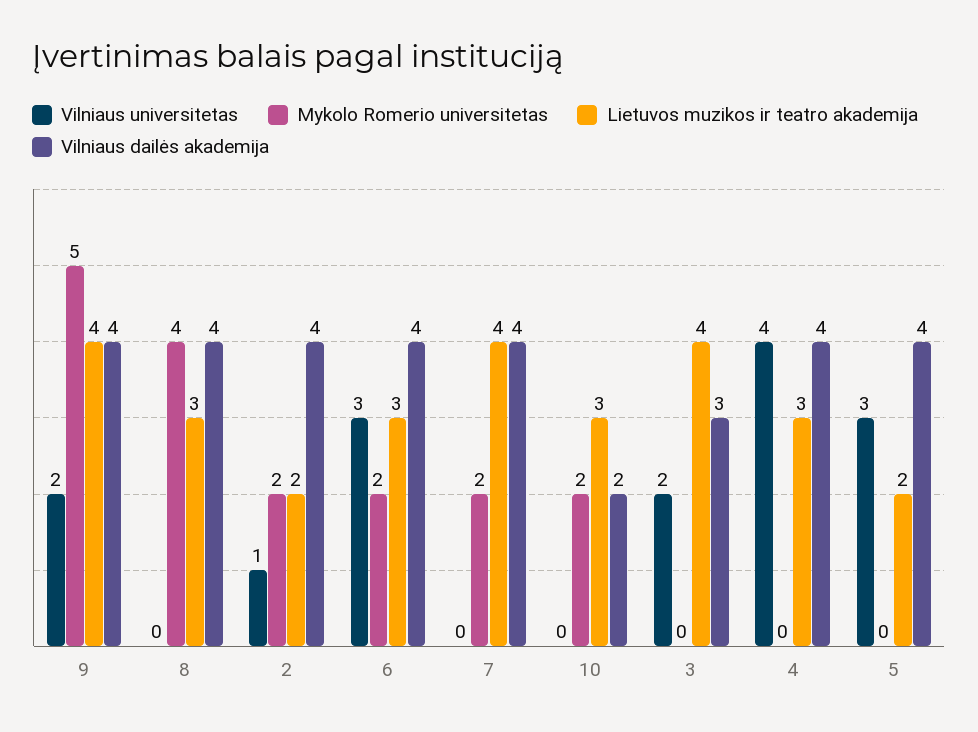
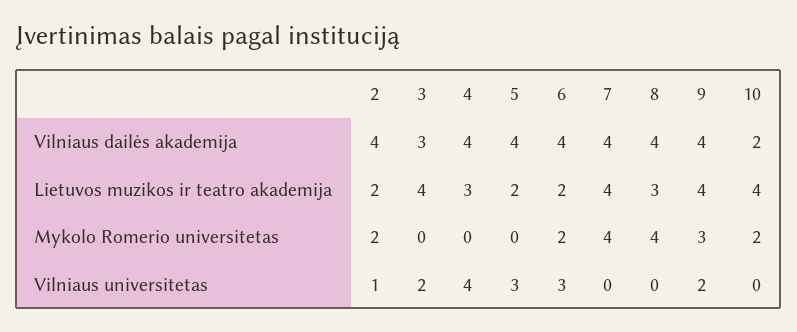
Mykolo Romerio universitetas, 9: 5 -> 3
Lietuvos muzikos ir teatro akademija, 6: 3 -> 2
Mykolo Romerio universitetas, 7: 2 -> 4
Lietuvos muzikos ir teatro akademija, 10: 3 -> 4

